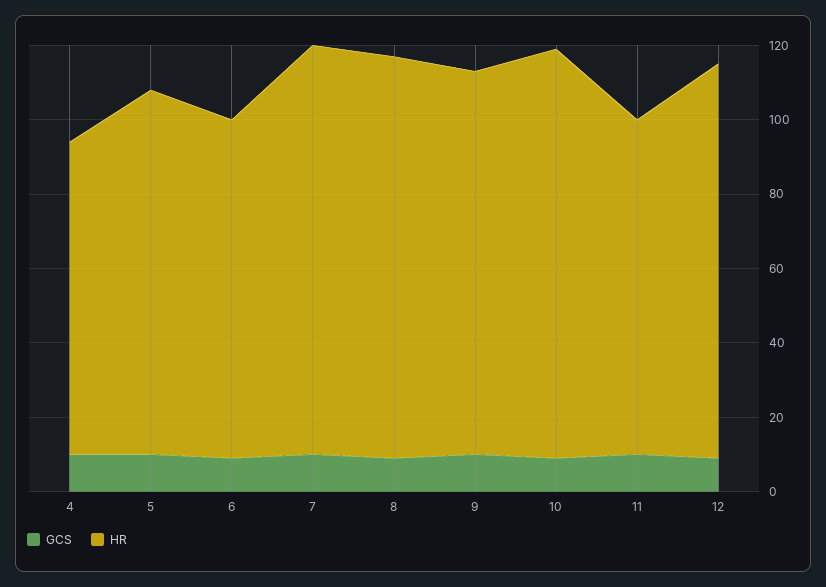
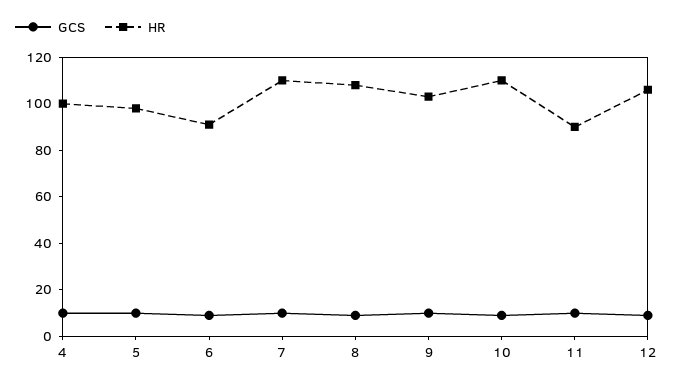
HR, 4: 85 -> 100

